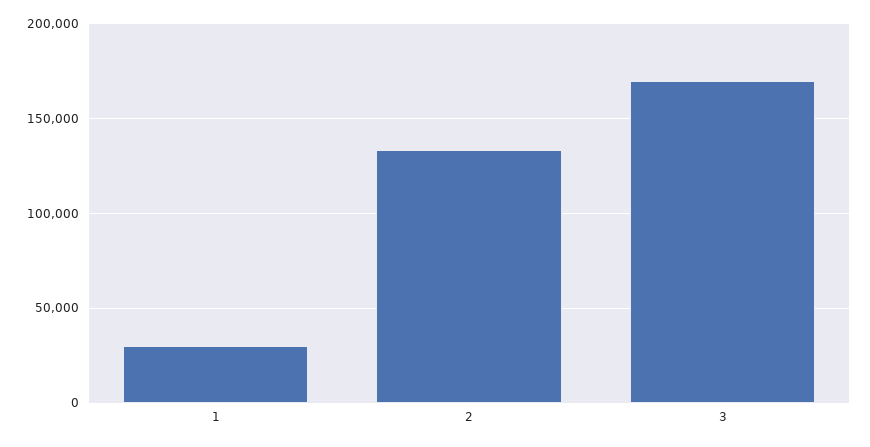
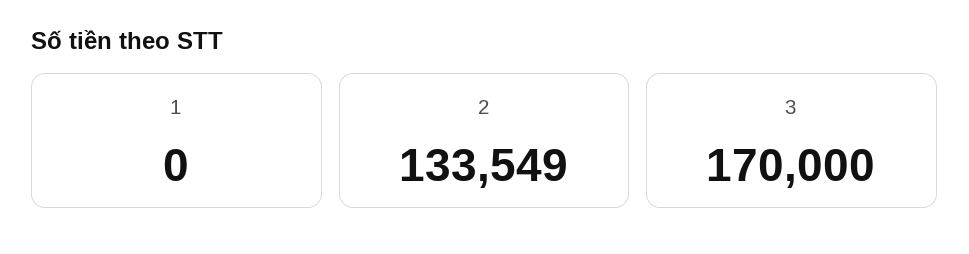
1: 30000 -> 0

